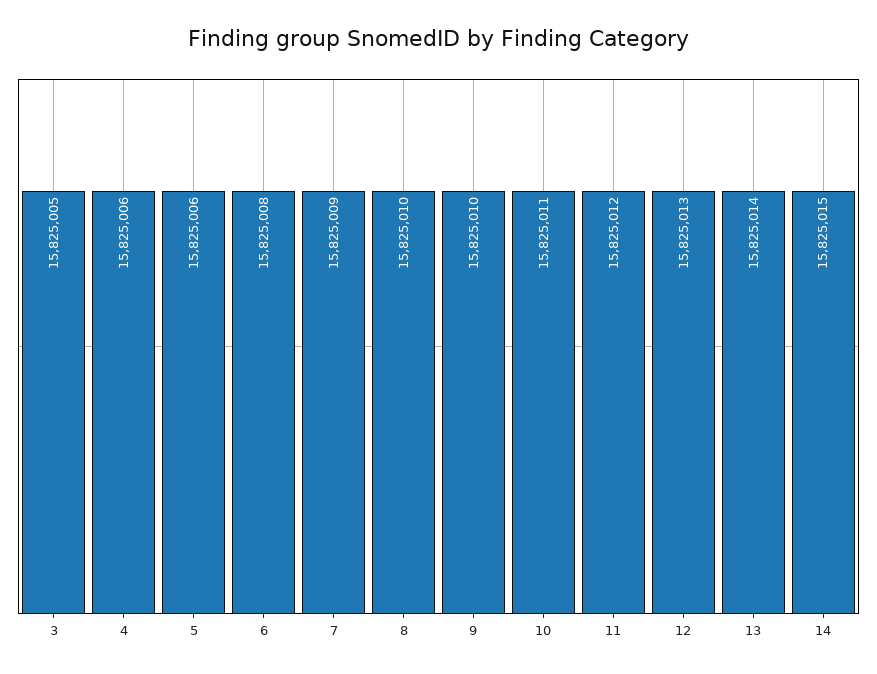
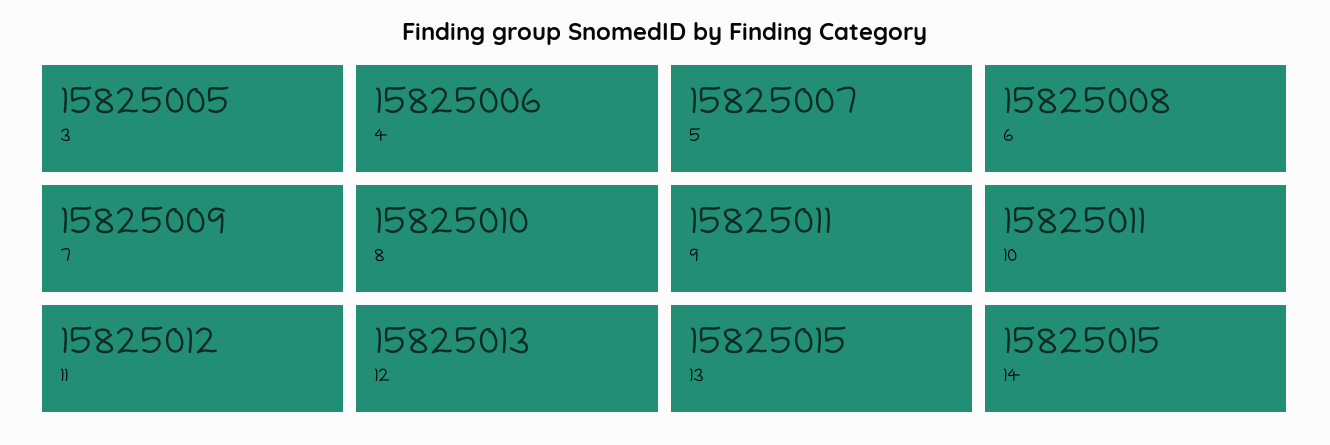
5: 15825006 -> 15825007
9: 15825010 -> 15825011
13: 15825014 -> 15825015

